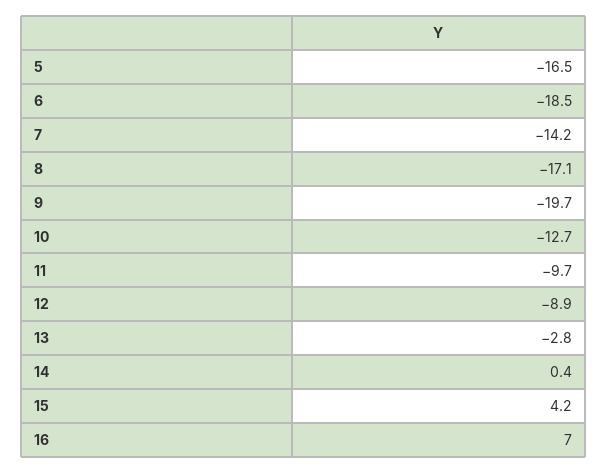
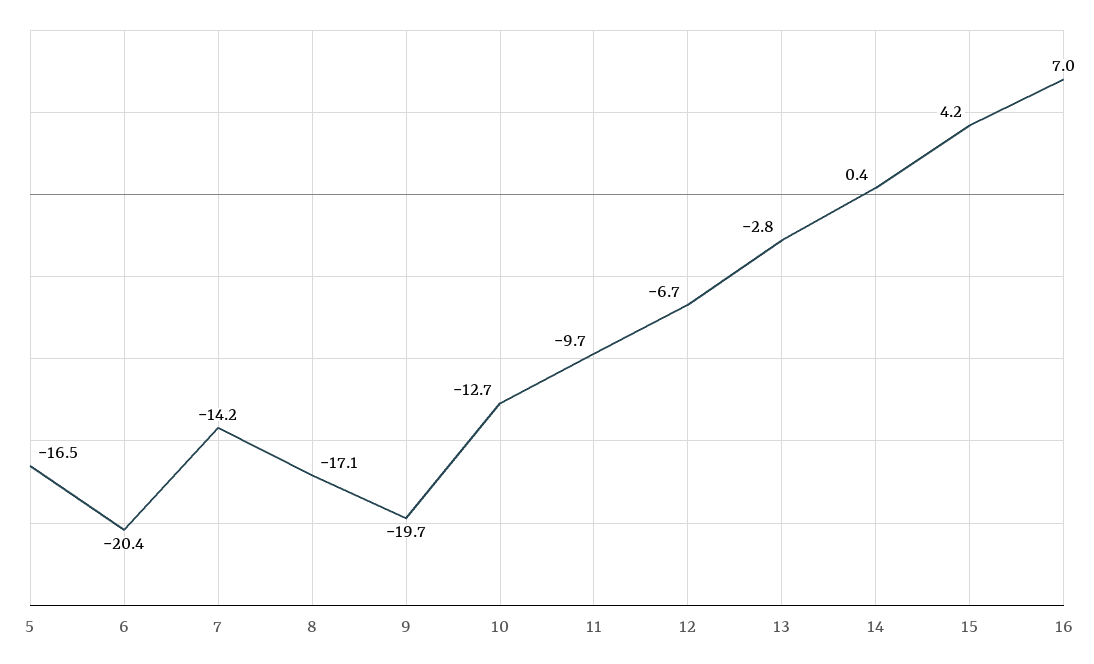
6: -18.5 -> -20.4
12: -8.9 -> -6.7

